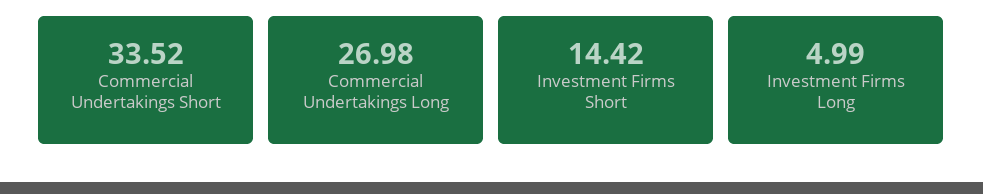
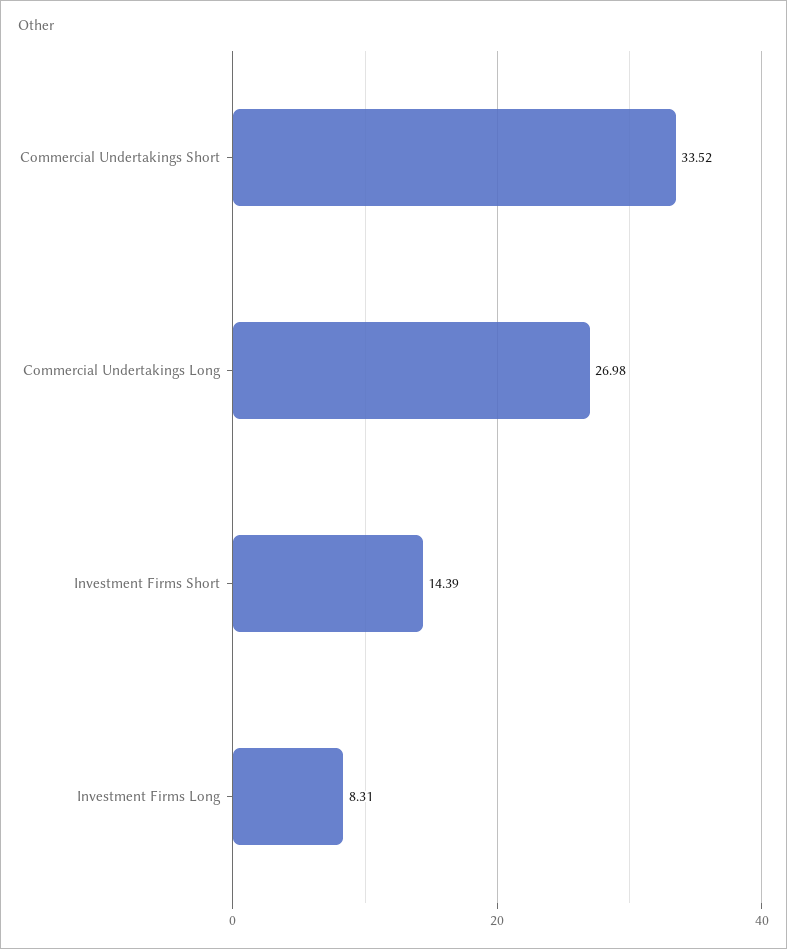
Investment Firms Short: 14.42 -> 14.39
Investment Firms Long: 4.99 -> 8.31

